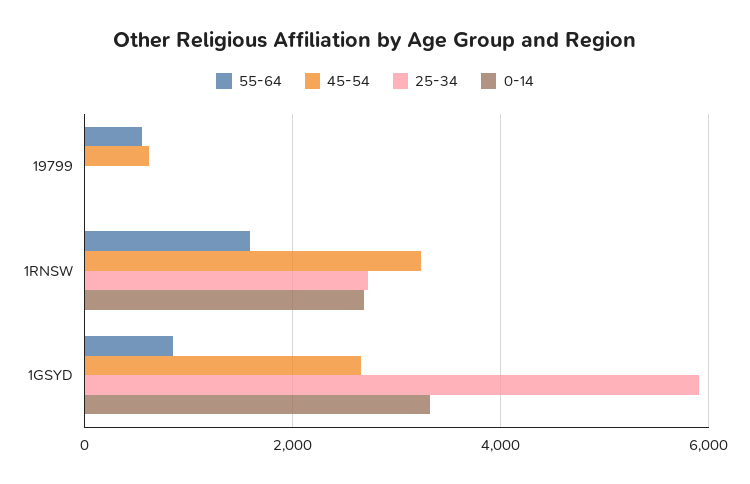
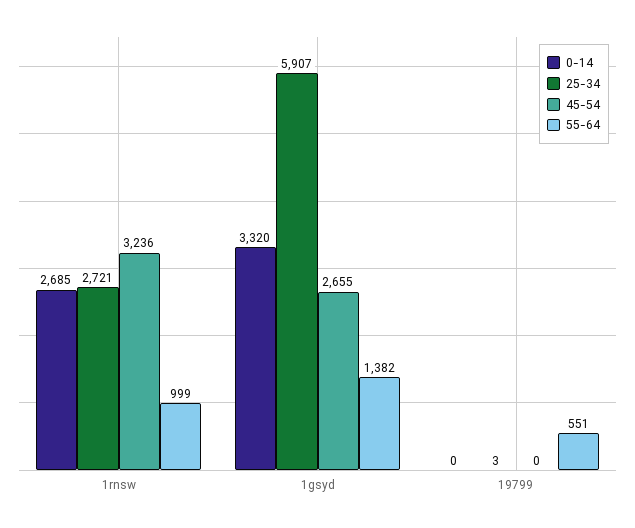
45-54, 19799: 600 -> 0
55-64, 1RNSW: 1600 -> 999
55-64, 1GSYD: 800 -> 1382

